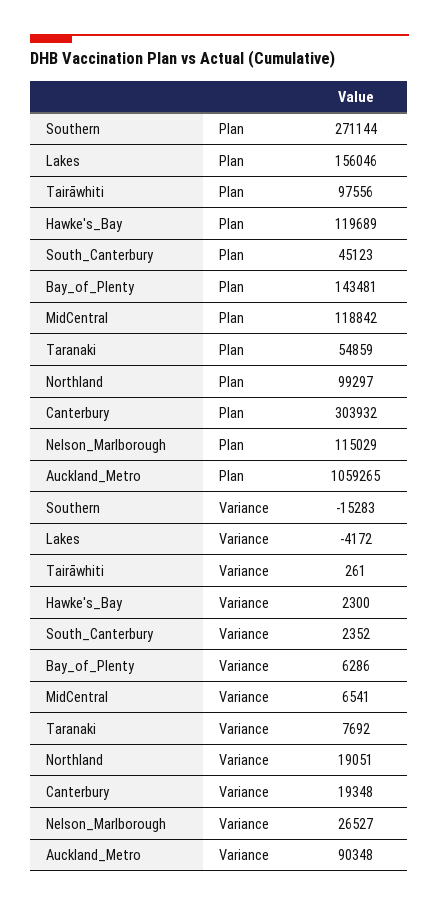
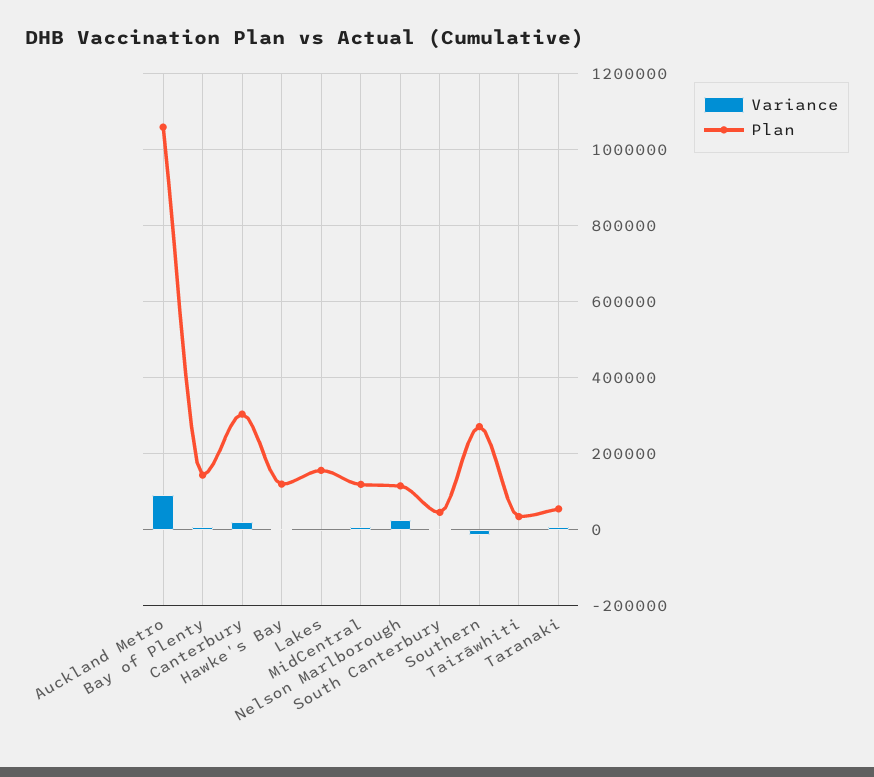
Plan, Tairāwhiti: 97556 -> 40000
Plan, Northland: 99297 -> none
Variance, Northland: 19051 -> none

